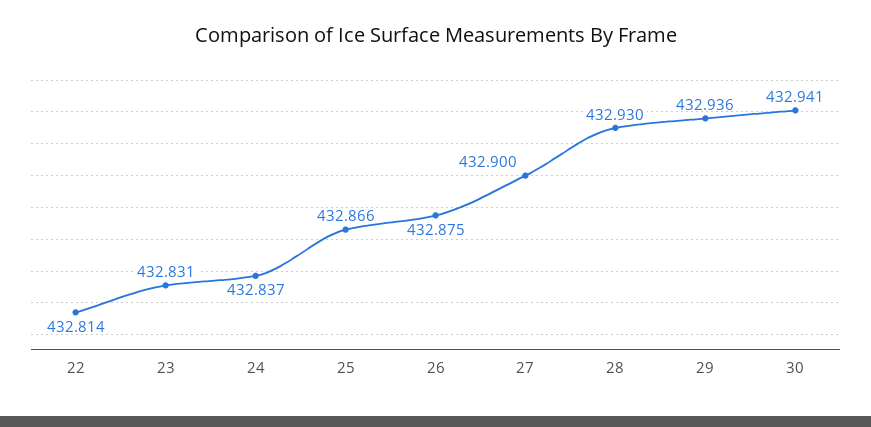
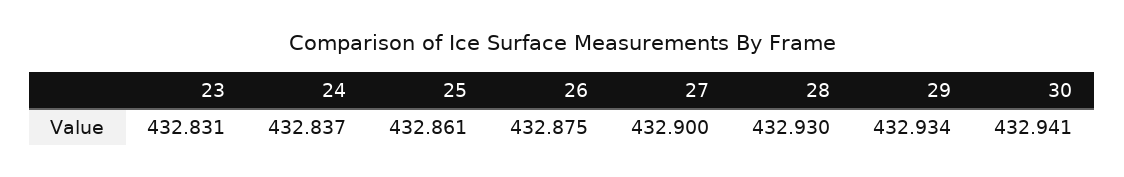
22: 432.814 -> none
25: 432.866 -> 432.861
29: 432.936 -> 432.934

